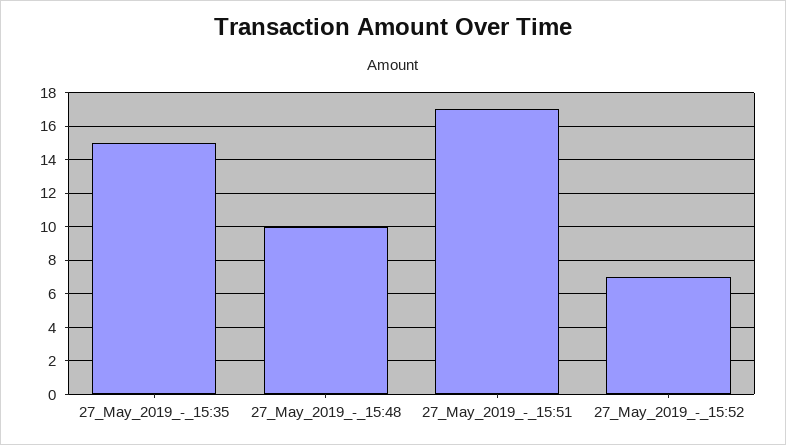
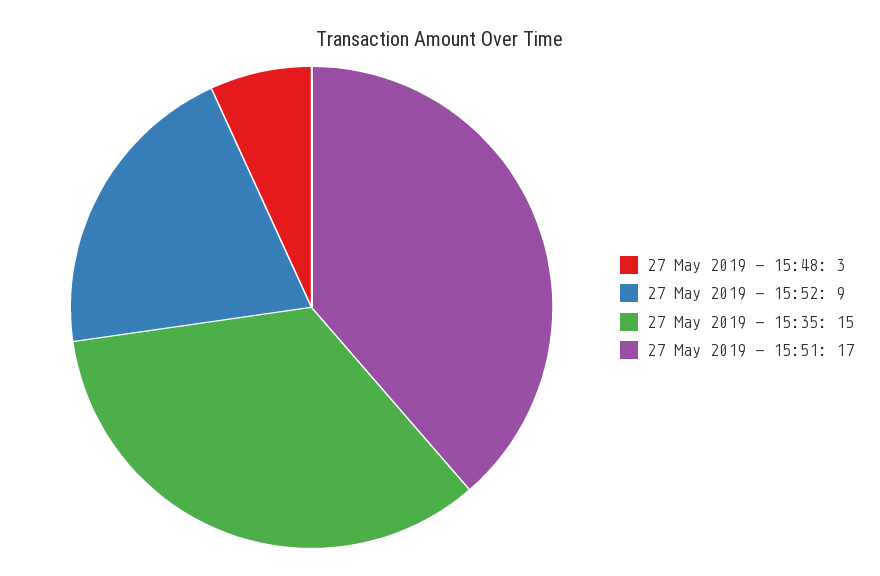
27_May_2019_-_15:48: 10 -> 3
27_May_2019_-_15:52: 7 -> 9

